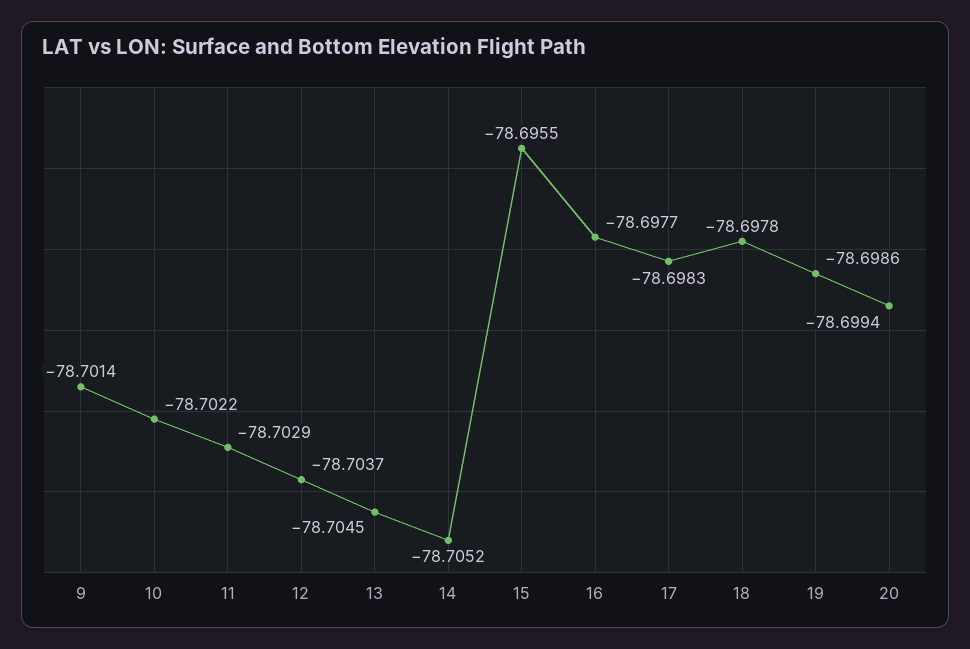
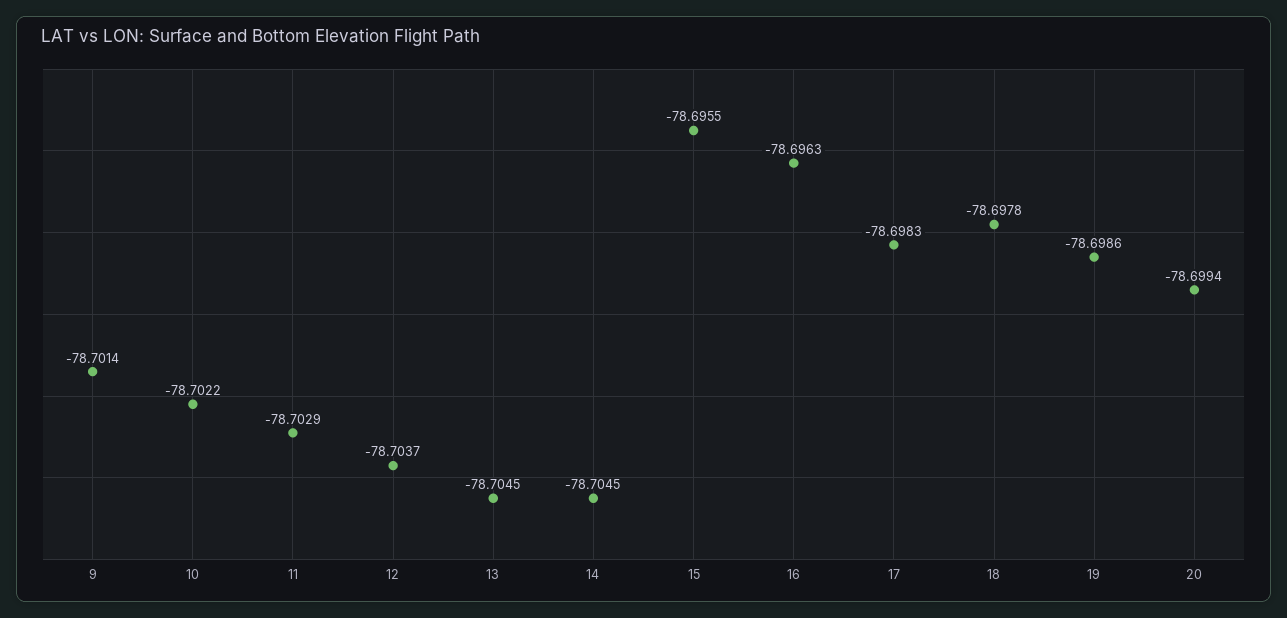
14: -78.7052 -> -78.7045
16: -78.6977 -> -78.6963

